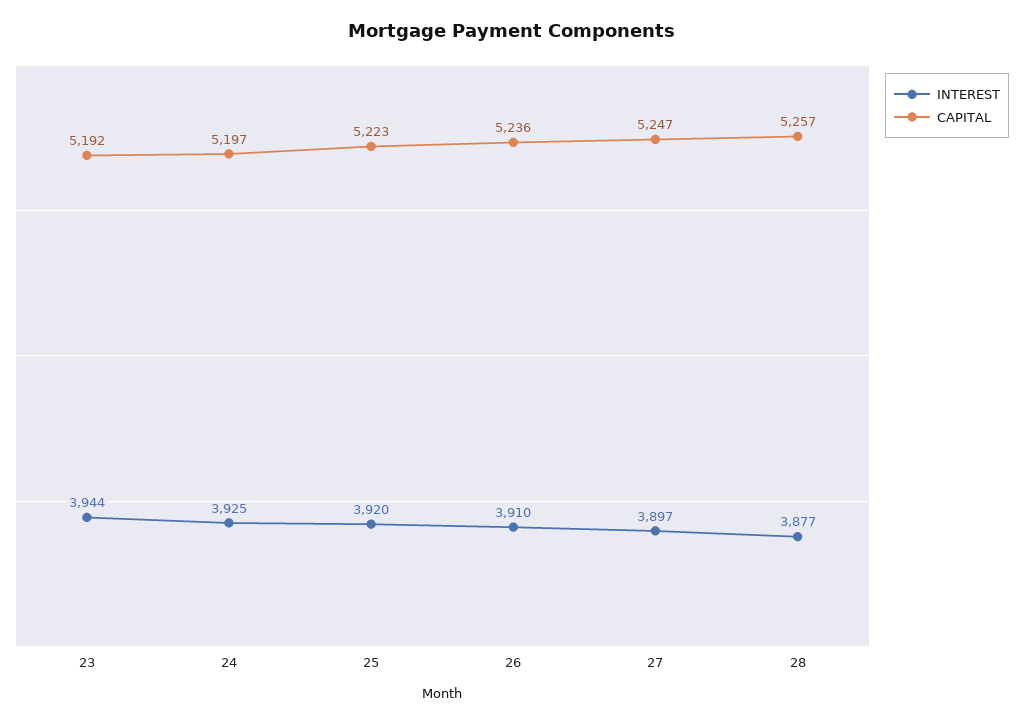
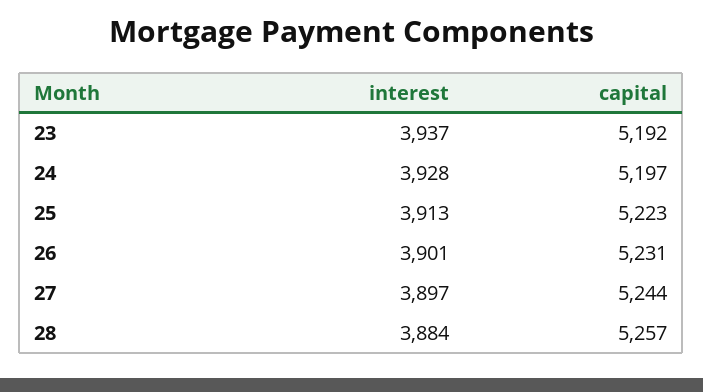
INTEREST, 23: 3944 -> 3937
INTEREST, 24: 3925 -> 3928
INTEREST, 25: 3920 -> 3913
INTEREST, 26: 3910 -> 3901
CAPITAL, 26: 5236 -> 5231
CAPITAL, 27: 5247 -> 5244
INTEREST, 28: 3877 -> 3884

